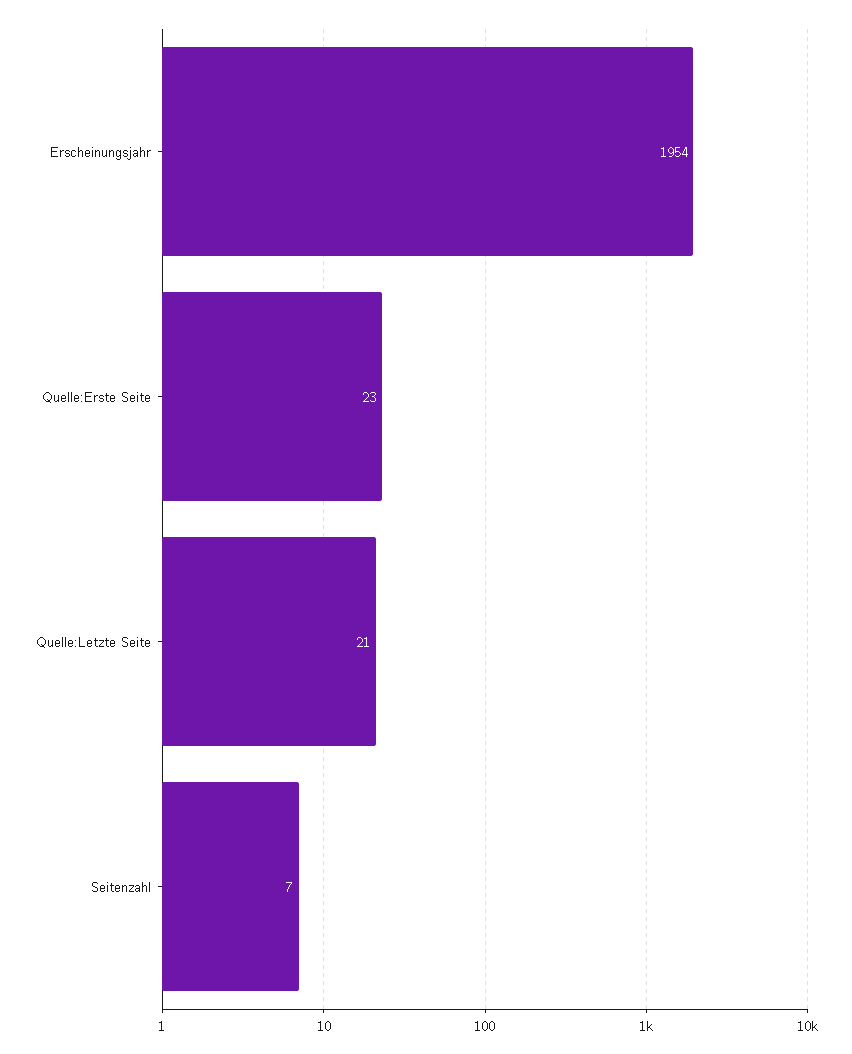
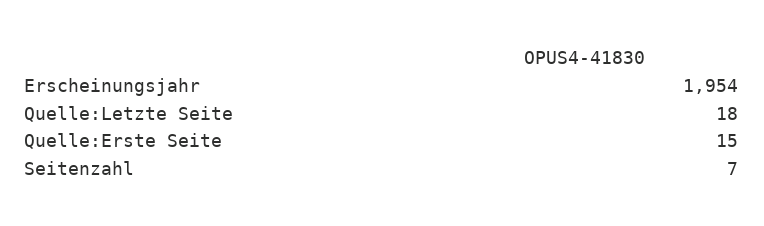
Quelle:Erste Seite: 23 -> 15
Quelle:Letzte Seite: 21 -> 18

